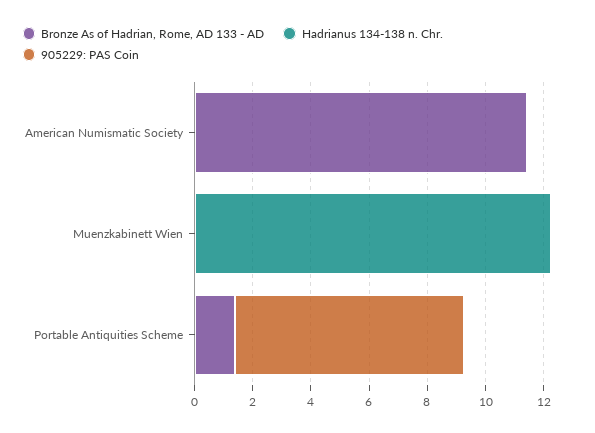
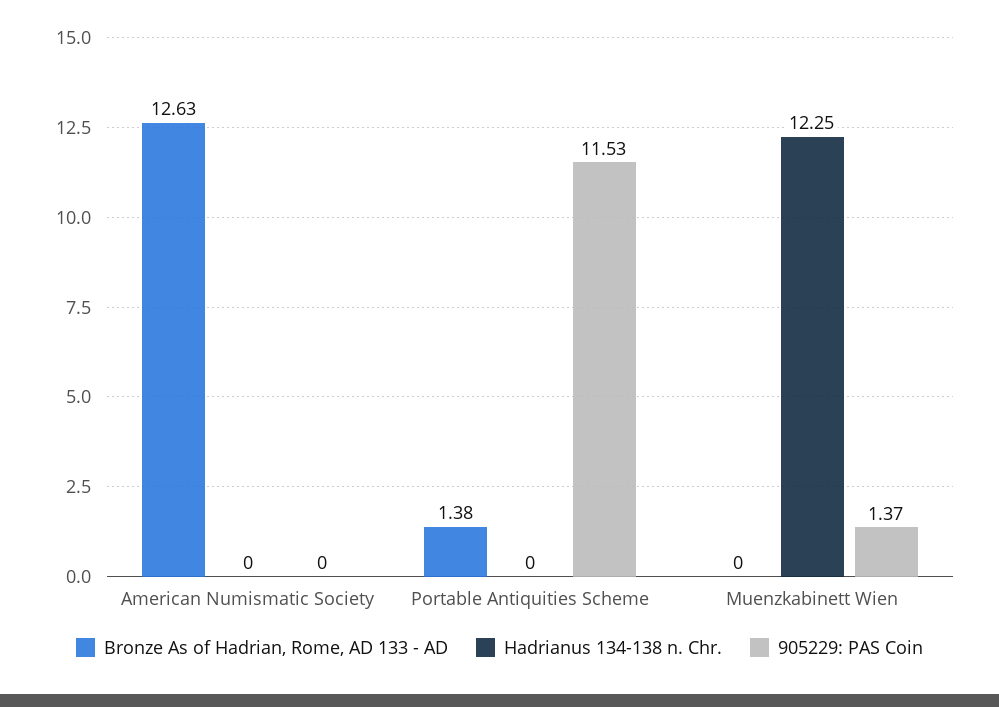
Bronze As of Hadrian, Rome, AD 133 - AD, American Numismatic Society: 11.5 -> 12.63
905229: PAS Coin, Muenzkabinett Wien: 0 -> 1.37
905229: PAS Coin, Portable Antiquities Scheme: 8 -> 11.53

